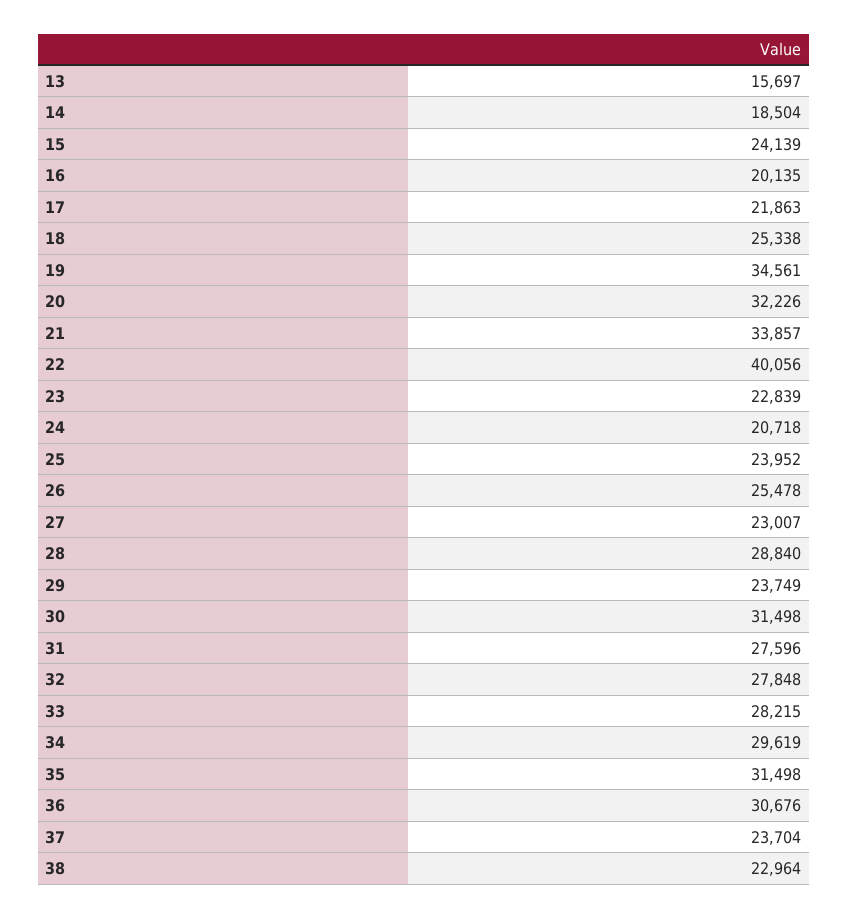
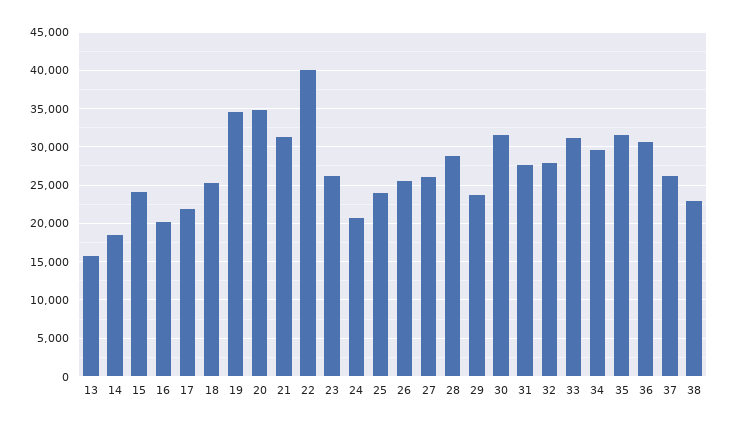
20: 32226 -> 35000
21: 33857 -> 31000
23: 22839 -> 26000
27: 23007 -> 26000
33: 28215 -> 31000
37: 23704 -> 26000

